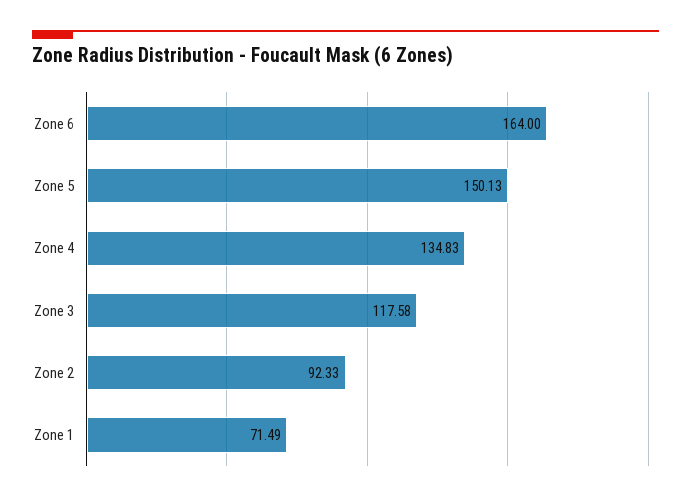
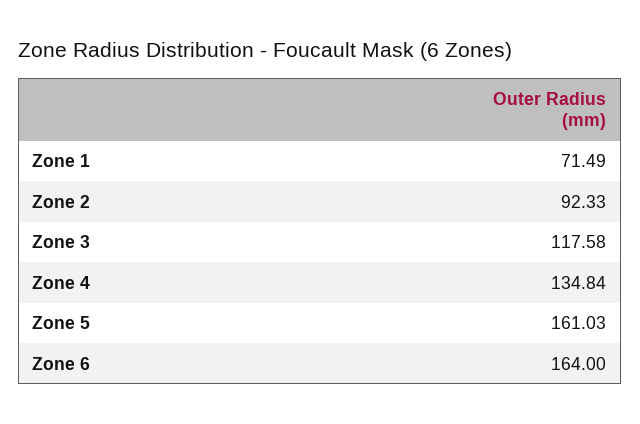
Zone 5: 150.13 -> 161.03
Zone 4: 134.83 -> 134.84

